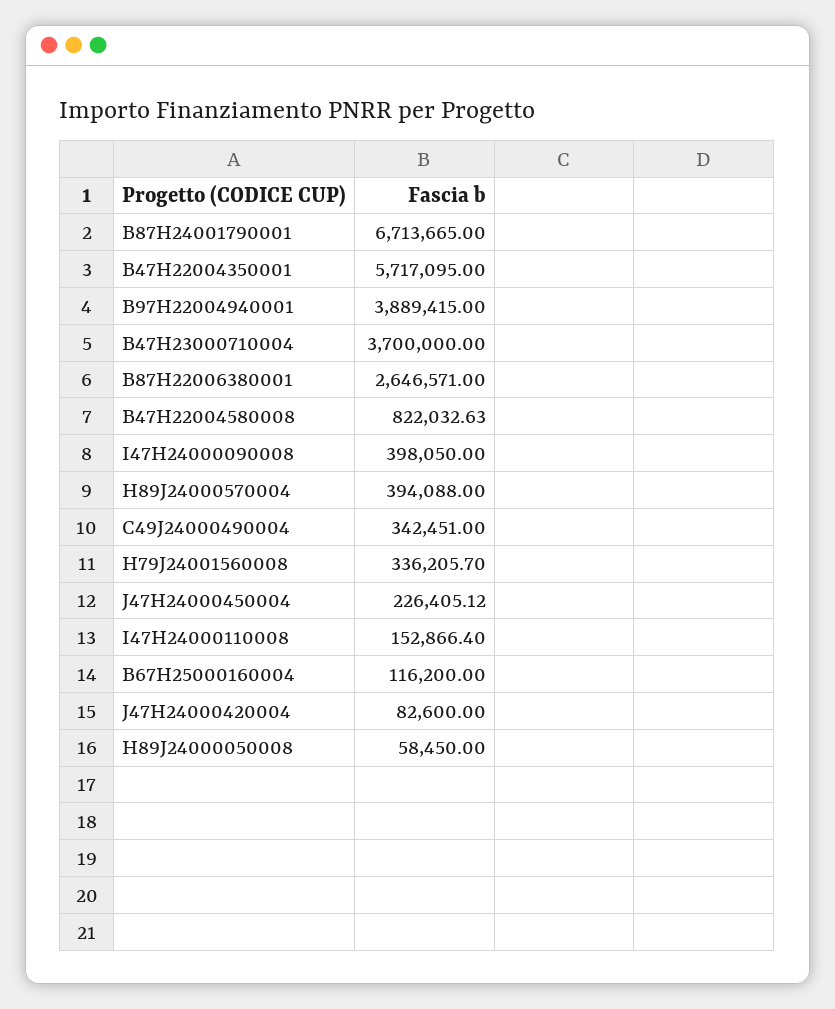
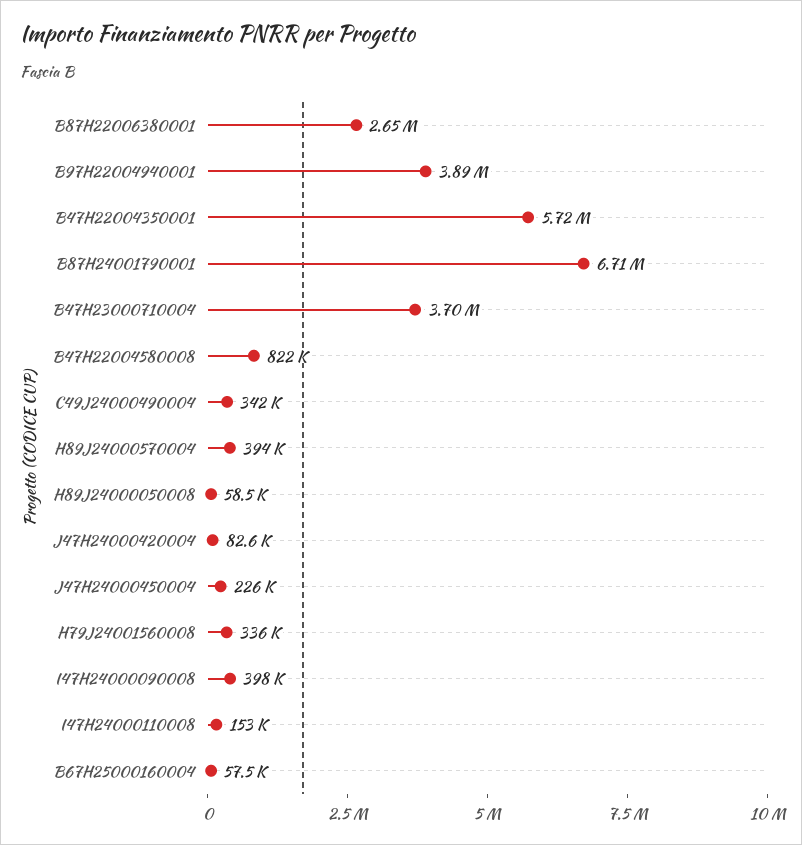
B67H25000160004: 116200 -> 57500

